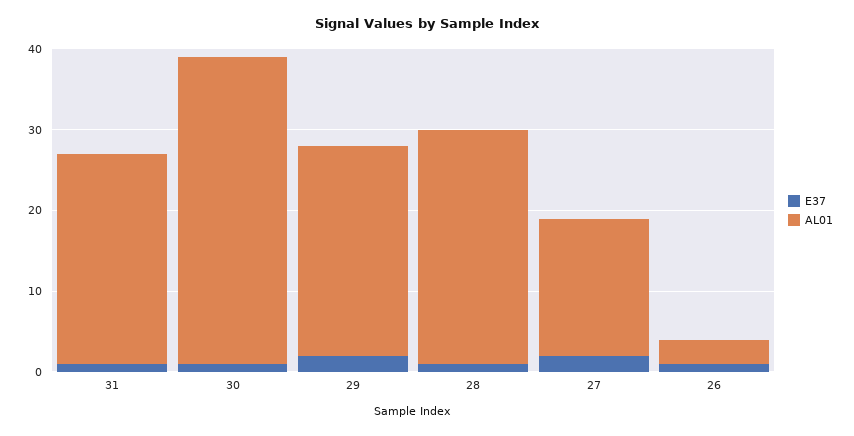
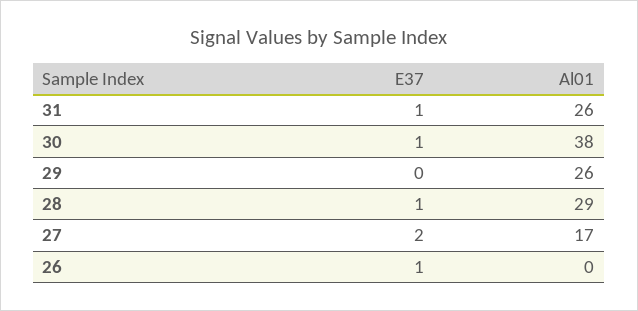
E37, 29: 2 -> 0
AL01, 26: 3 -> 0

